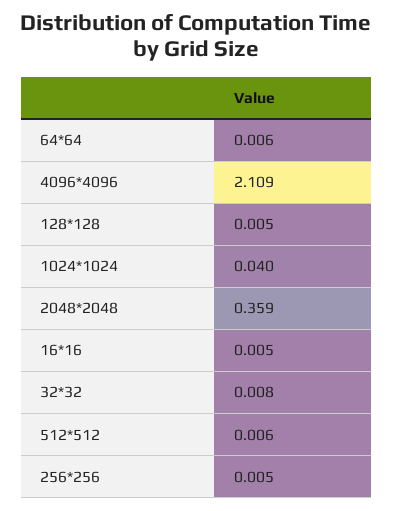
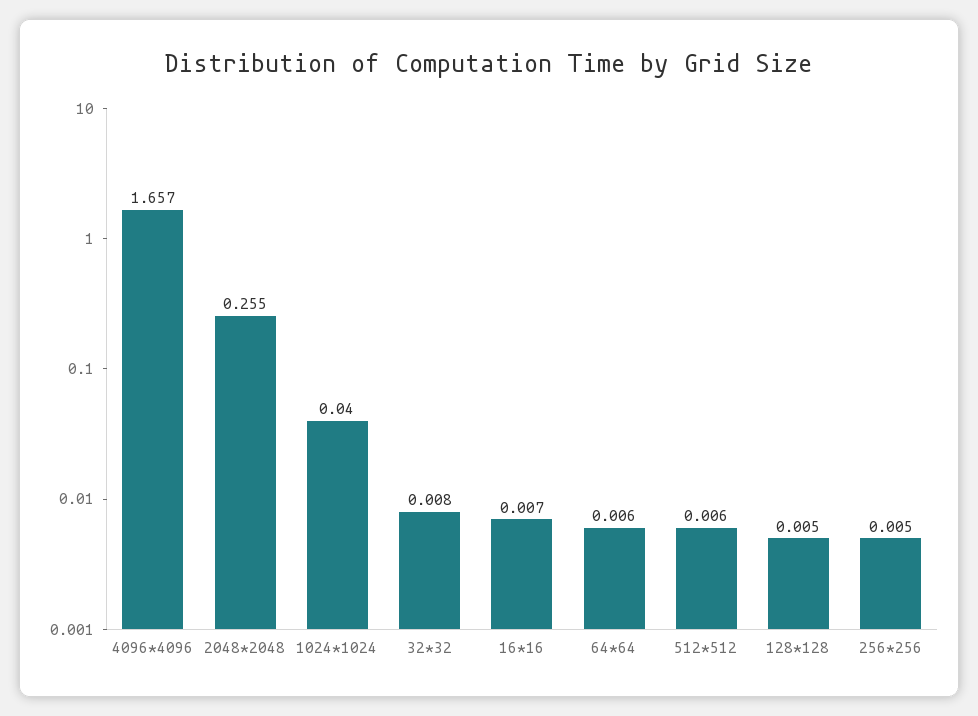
4096*4096: 2.109 -> 1.657
2048*2048: 0.359 -> 0.255
16*16: 0.005 -> 0.007

